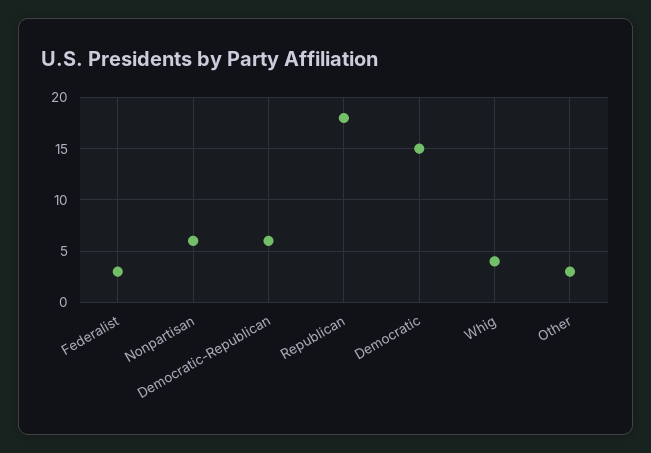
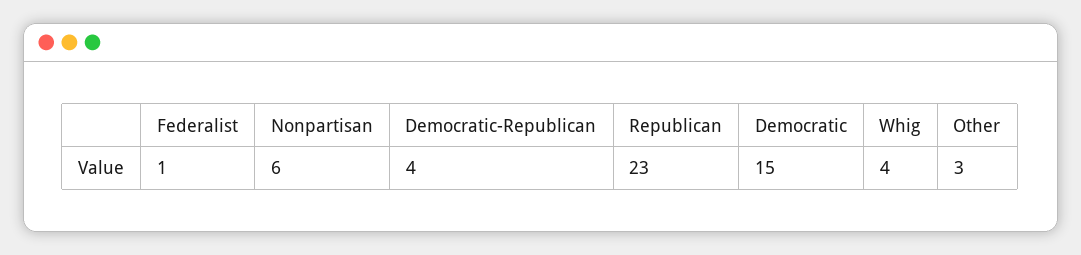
Federalist: 3 -> 1
Democratic-Republican: 6 -> 4
Republican: 18 -> 23

